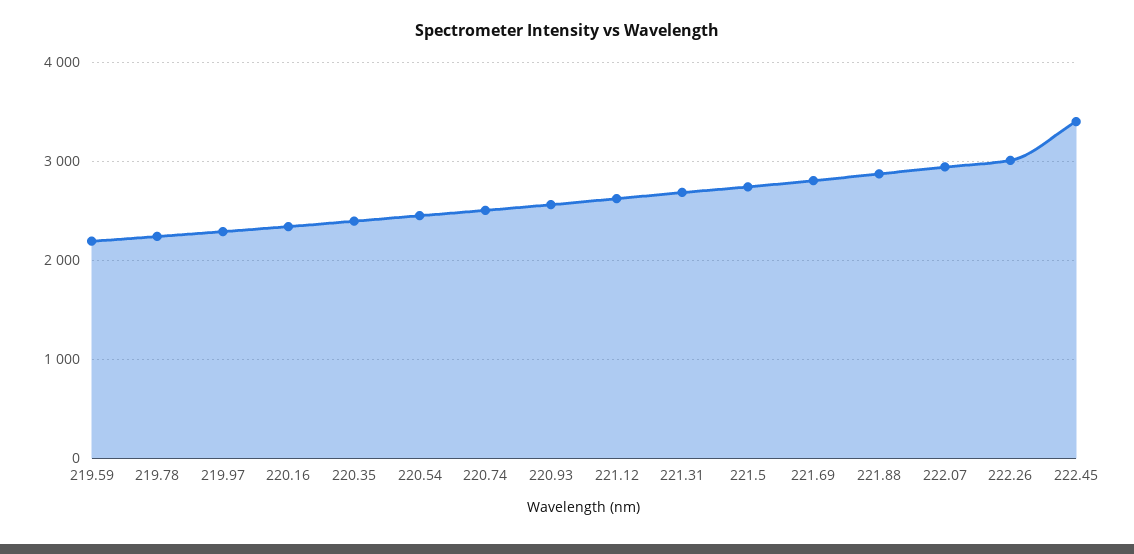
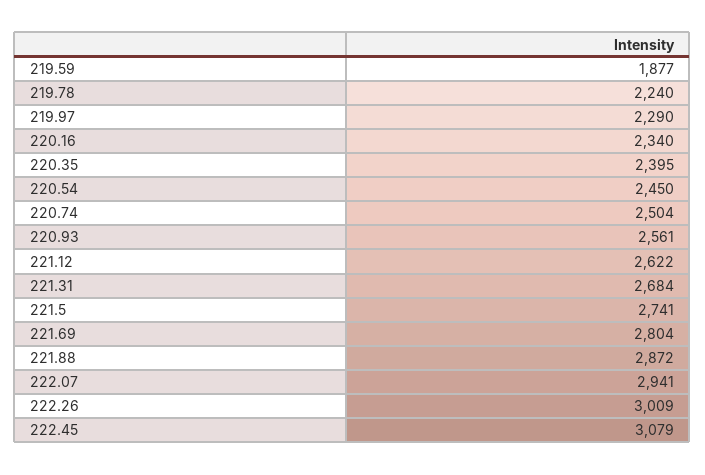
219.59: 2200 -> 1877
222.45: 3400 -> 3079

